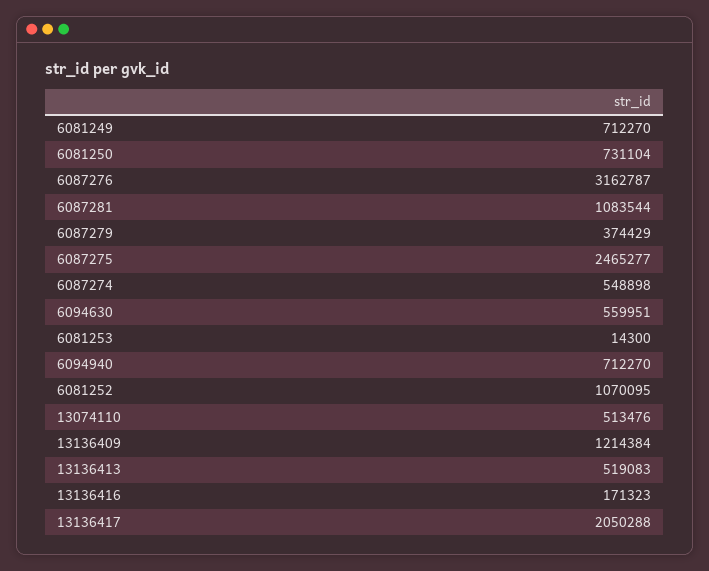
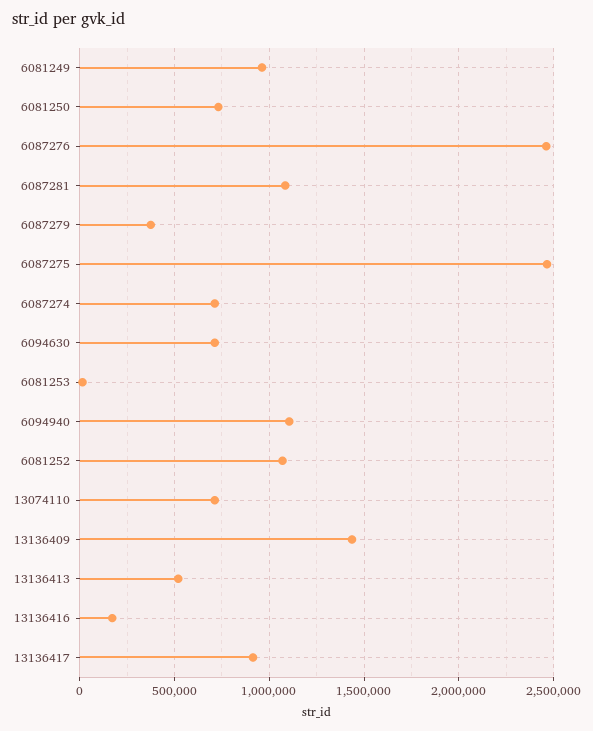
6081249: 712270 -> 950000
6087276: 3162787 -> 2450000
6087274: 548898 -> 700000
6094630: 559951 -> 700000
6094940: 712270 -> 1100000
13074110: 513476 -> 700000
13136409: 1214384 -> 1450000
13136417: 2050288 -> 900000

